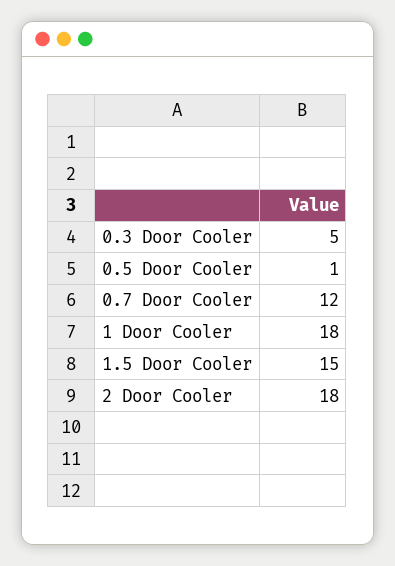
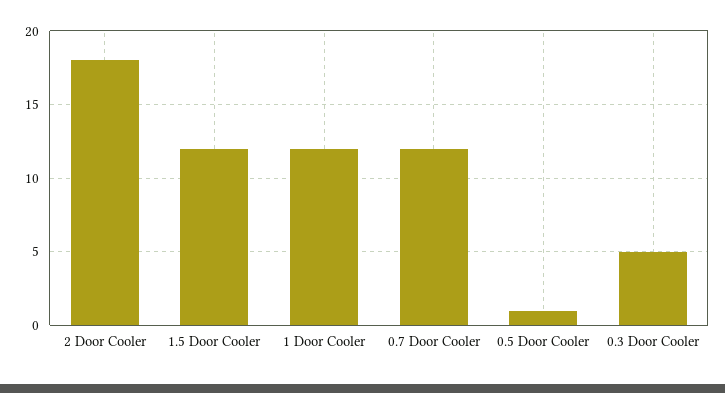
1 Door Cooler: 18 -> 12
1.5 Door Cooler: 15 -> 12

